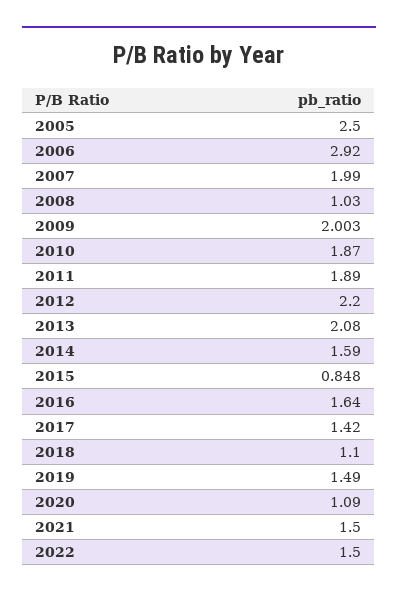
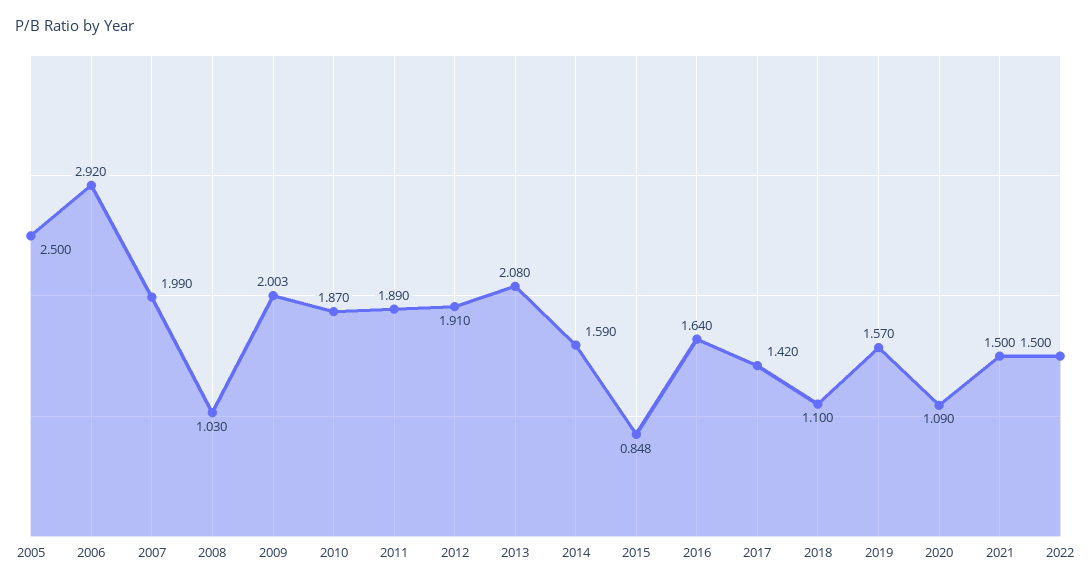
2012: 2.2 -> 1.91
2019: 1.49 -> 1.57

